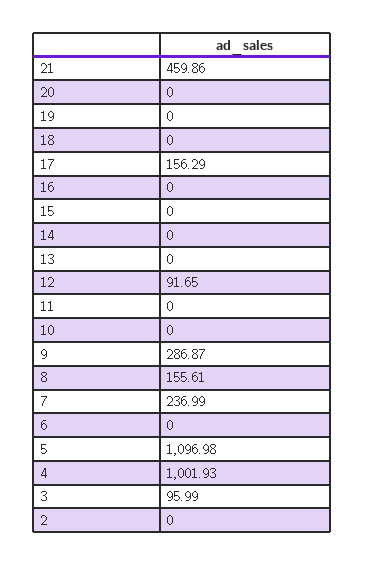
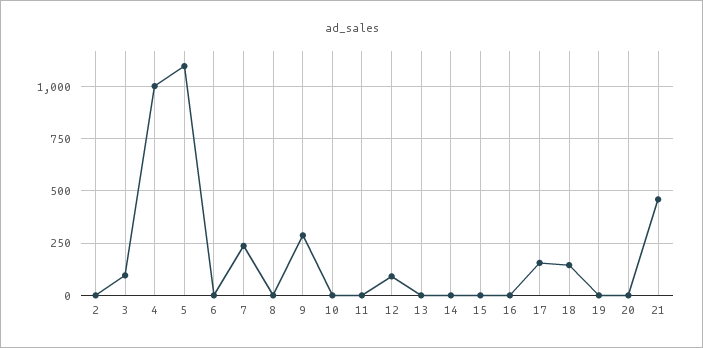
18: 0 -> 150
8: 155.61 -> 0

